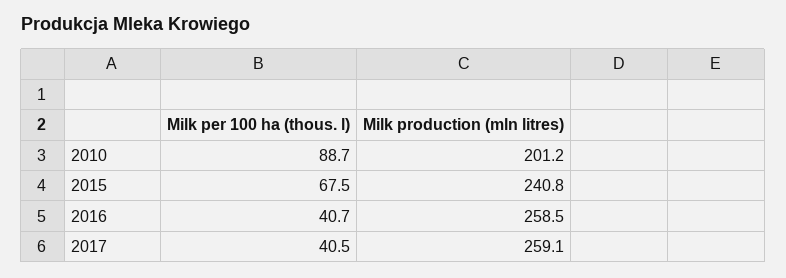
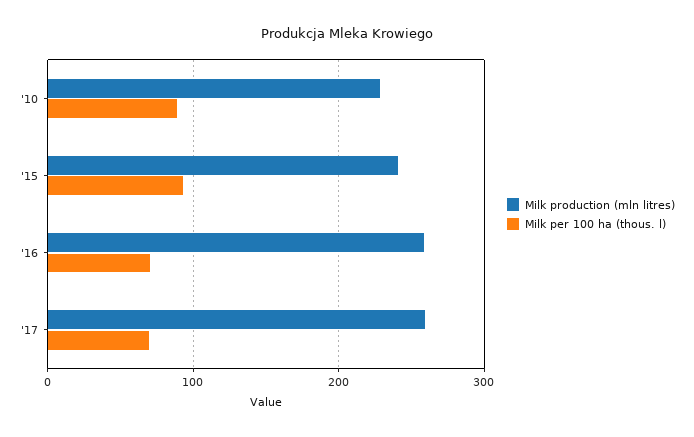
Milk production (mln litres), 2010: 201.2 -> 230
Milk per 100 ha (thous. l), 2015: 67.5 -> 90
Milk per 100 ha (thous. l), 2016: 40.7 -> 70
Milk per 100 ha (thous. l), 2017: 40.5 -> 70

